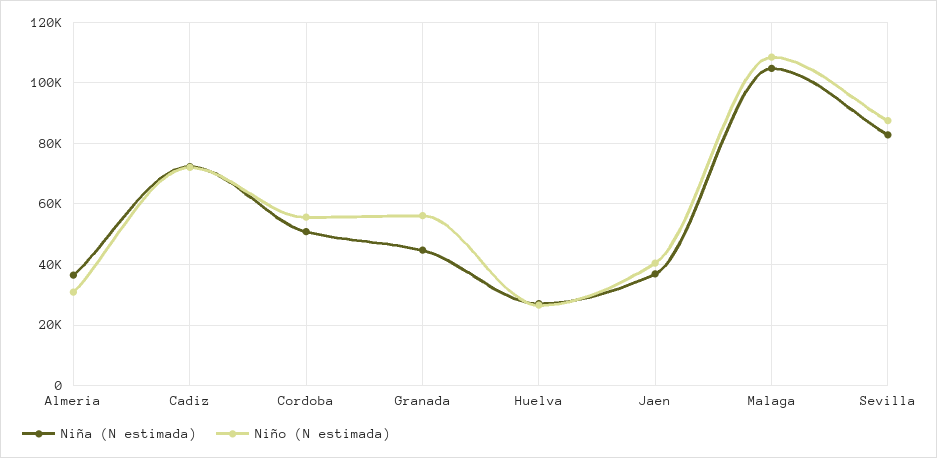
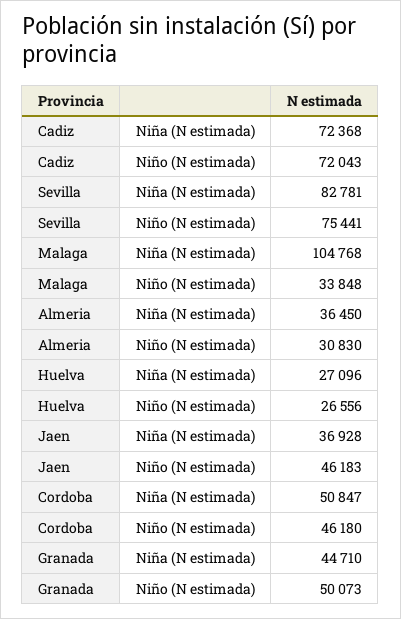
Niño (N estimada), Cordoba: 56000 -> 46180
Niño (N estimada), Granada: 56000 -> 50073
Niño (N estimada), Jaen: 40000 -> 46183
Niño (N estimada), Malaga: 108000 -> 33848
Niño (N estimada), Sevilla: 88000 -> 75441

